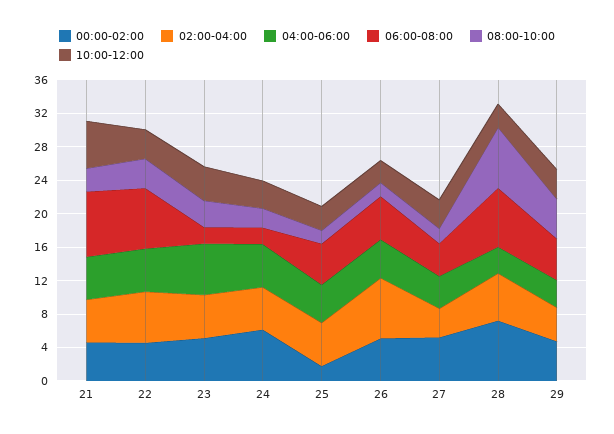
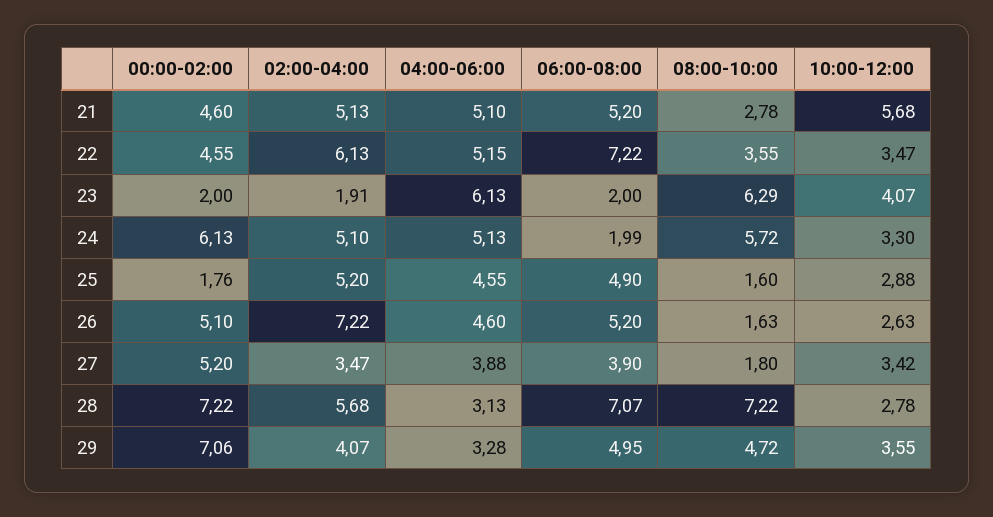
06:00-08:00, 21: 8 -> 5.2
00:00-02:00, 23: 5 -> 2
02:00-04:00, 23: 5 -> 1.91
08:00-10:00, 23: 3 -> 6.29
08:00-10:00, 24: 2 -> 5.72
00:00-02:00, 29: 5 -> 7.06

